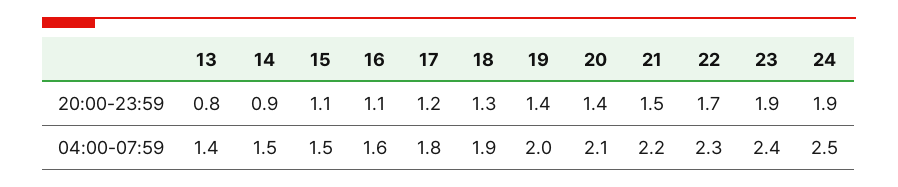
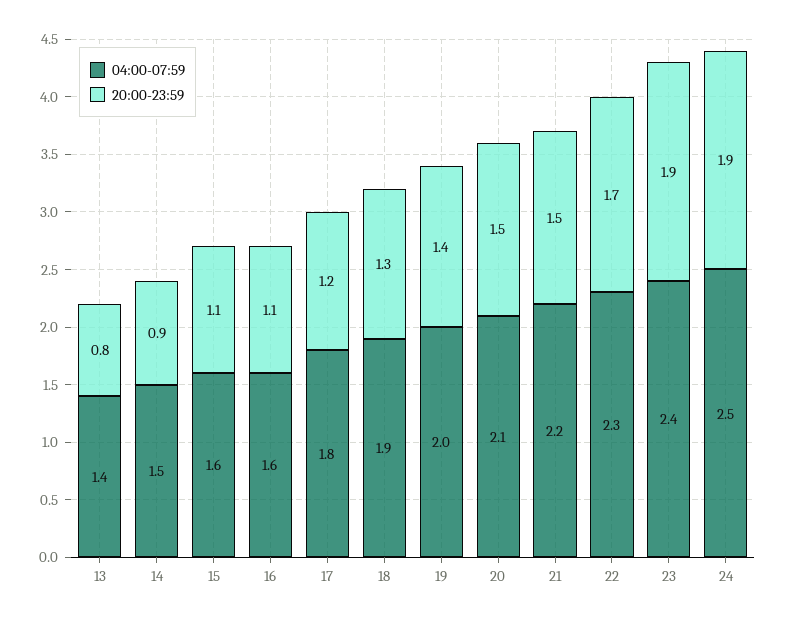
20:00-23:59, 20: 1.4 -> 1.5
04:00-07:59, 15: 1.5 -> 1.6

